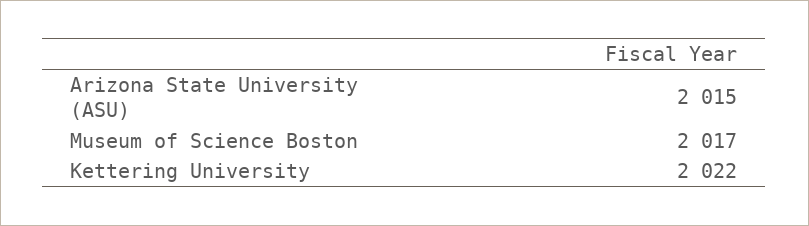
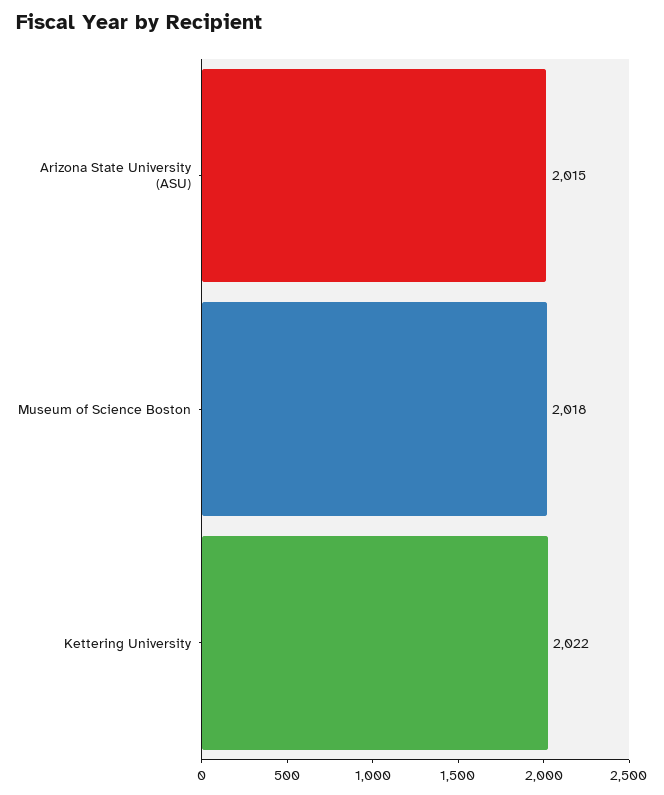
Museum of Science Boston: 2017 -> 2018

